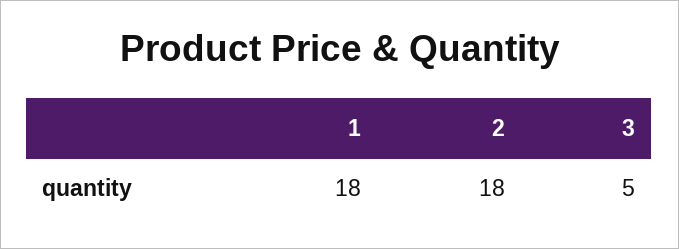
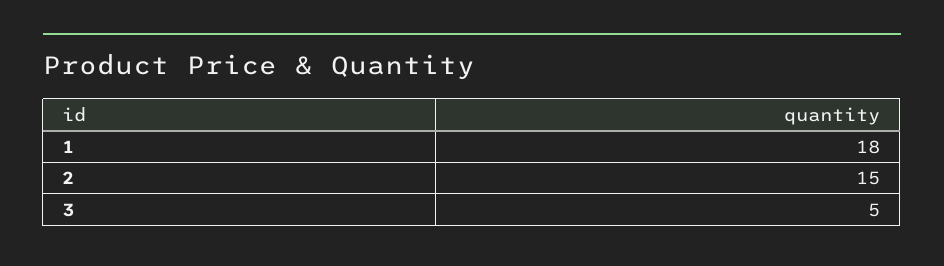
2: 18 -> 15

